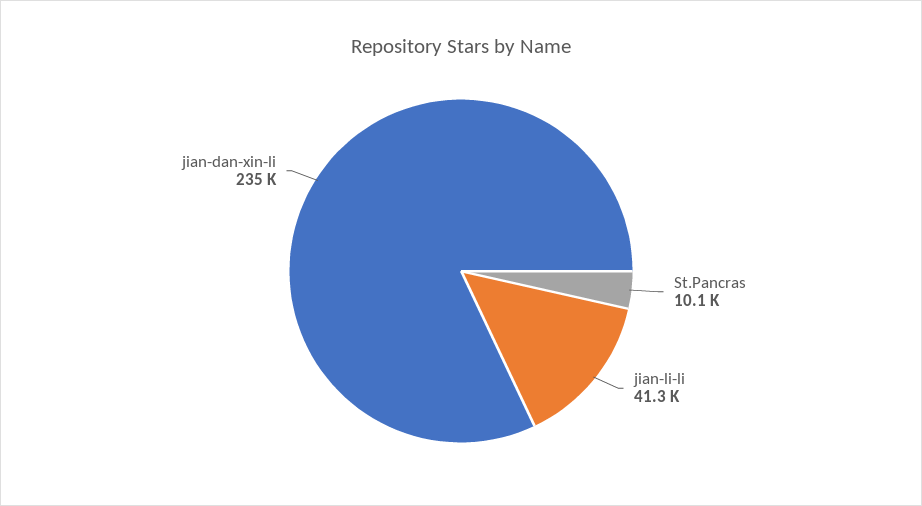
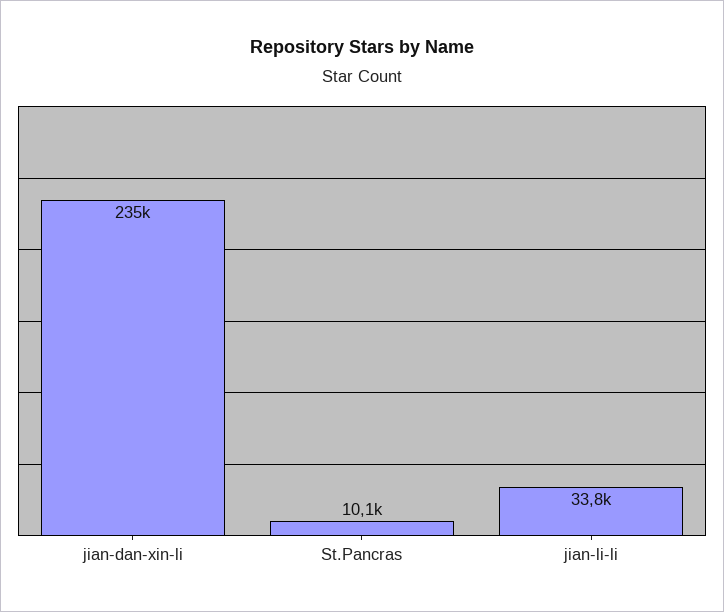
jian-li-li: 41300 -> 33800

